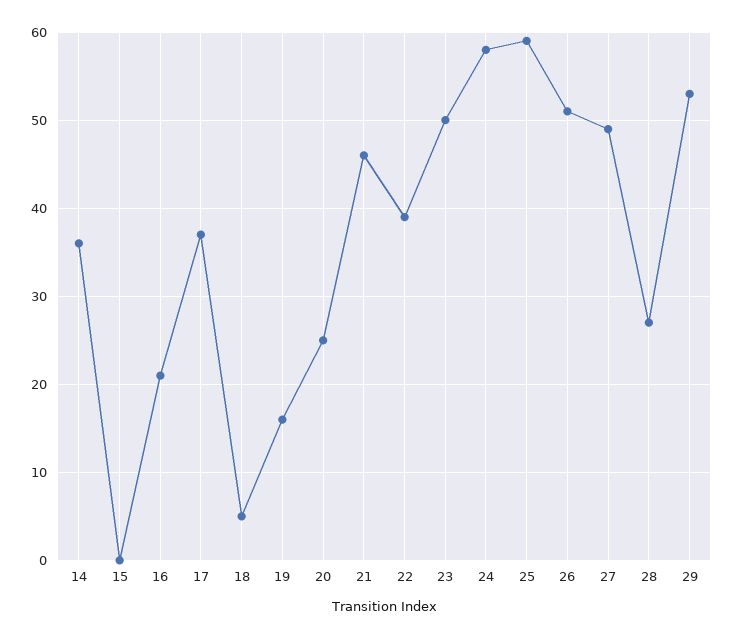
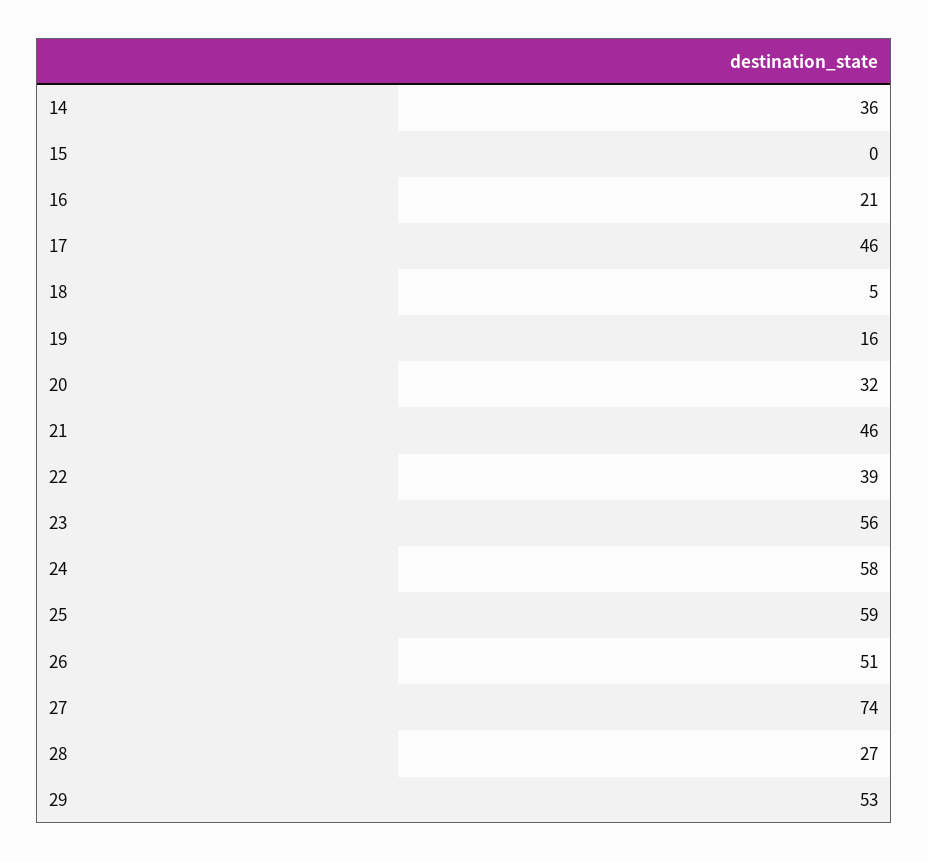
17: 37 -> 46
20: 25 -> 32
23: 50 -> 56
27: 49 -> 74

